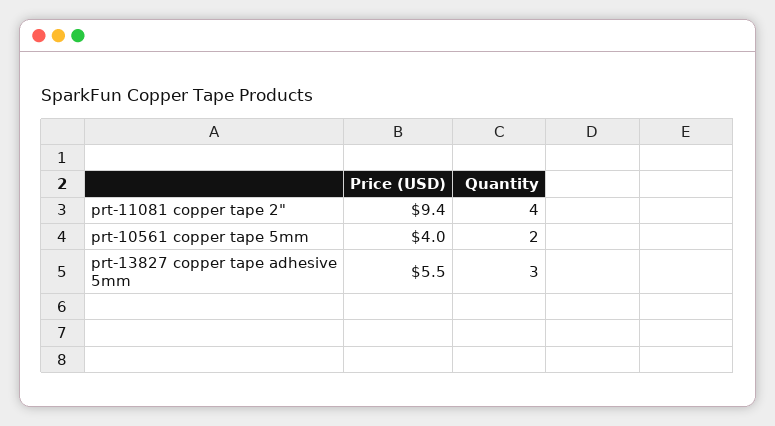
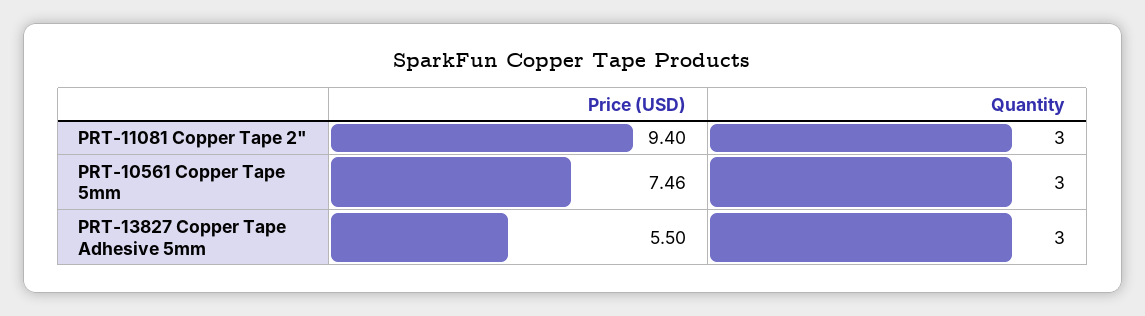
Quantity, prt-11081 copper tape 2": 4 -> 3
Price (USD), prt-10561 copper tape 5mm: 4 -> 7.46
Quantity, prt-10561 copper tape 5mm: 2 -> 3

